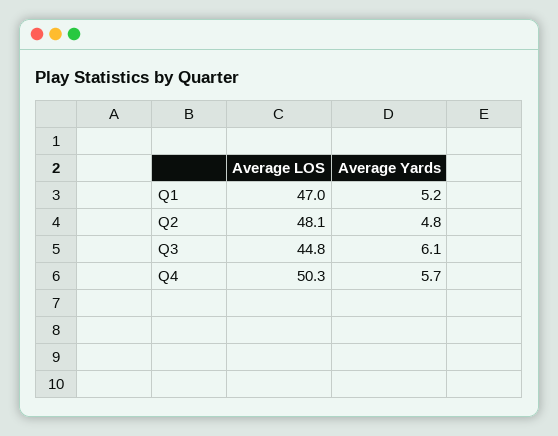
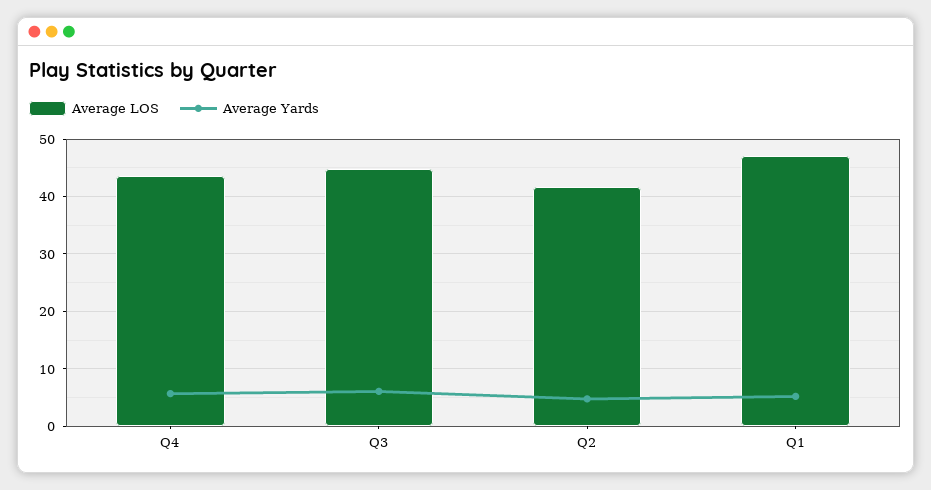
Average LOS, Q2: 48.1 -> 42
Average LOS, Q4: 50.3 -> 44

